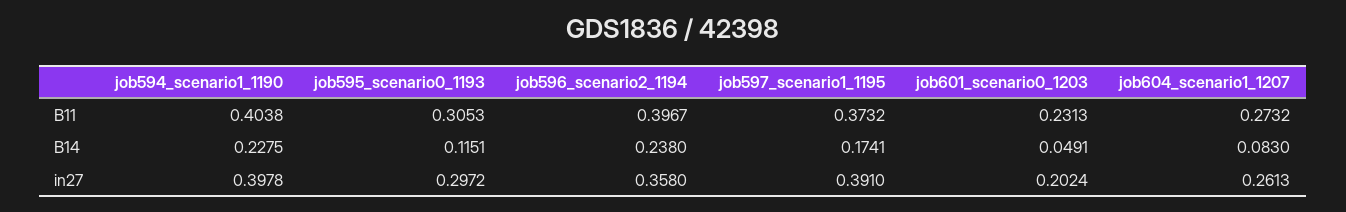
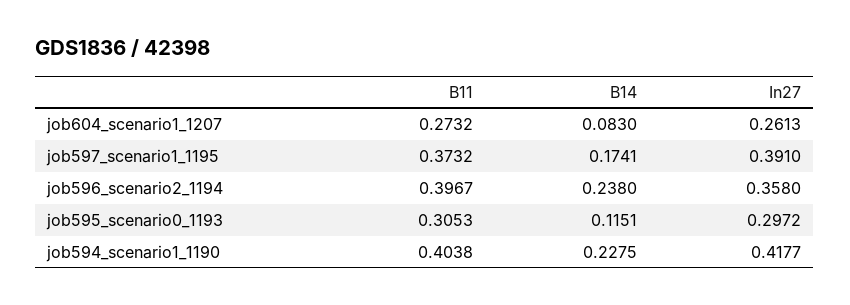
job601_scenario0_1203, B11: 0.2313 -> none
job601_scenario0_1203, B14: 0.0491 -> none
job594_scenario1_1190, in27: 0.3978 -> 0.4177
job601_scenario0_1203, in27: 0.2024 -> none

